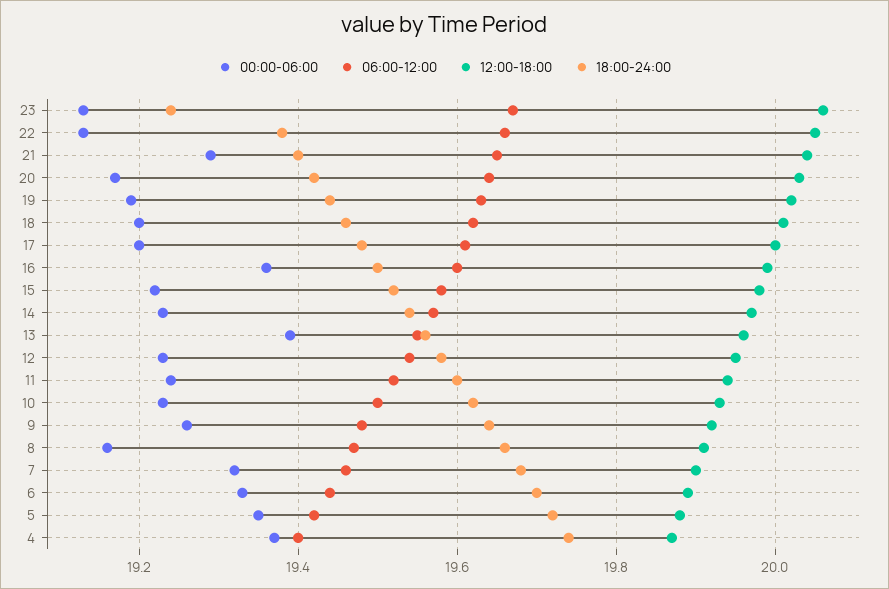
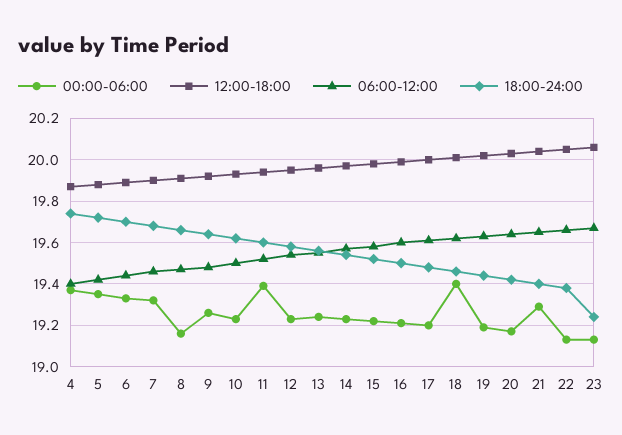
00:00-06:00, 18: 19.2 -> 19.4
00:00-06:00, 16: 19.35 -> 19.2
00:00-06:00, 13: 19.4 -> 19.25
00:00-06:00, 11: 19.25 -> 19.4

